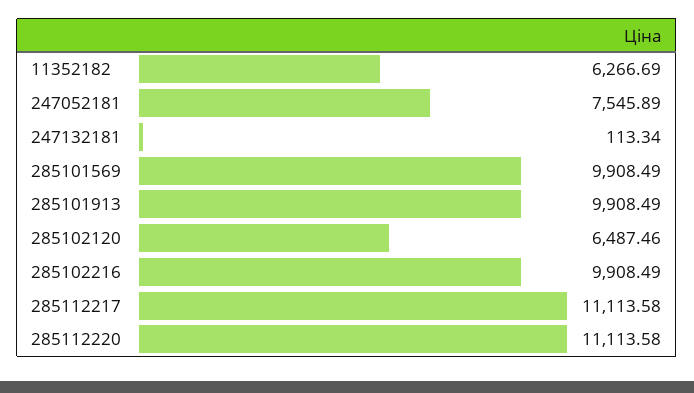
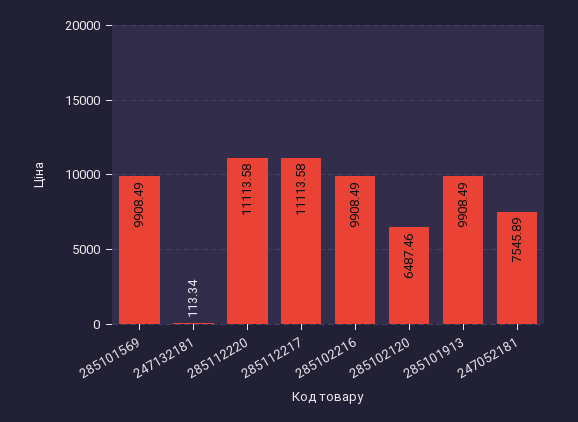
11352182: 6266.69 -> none

